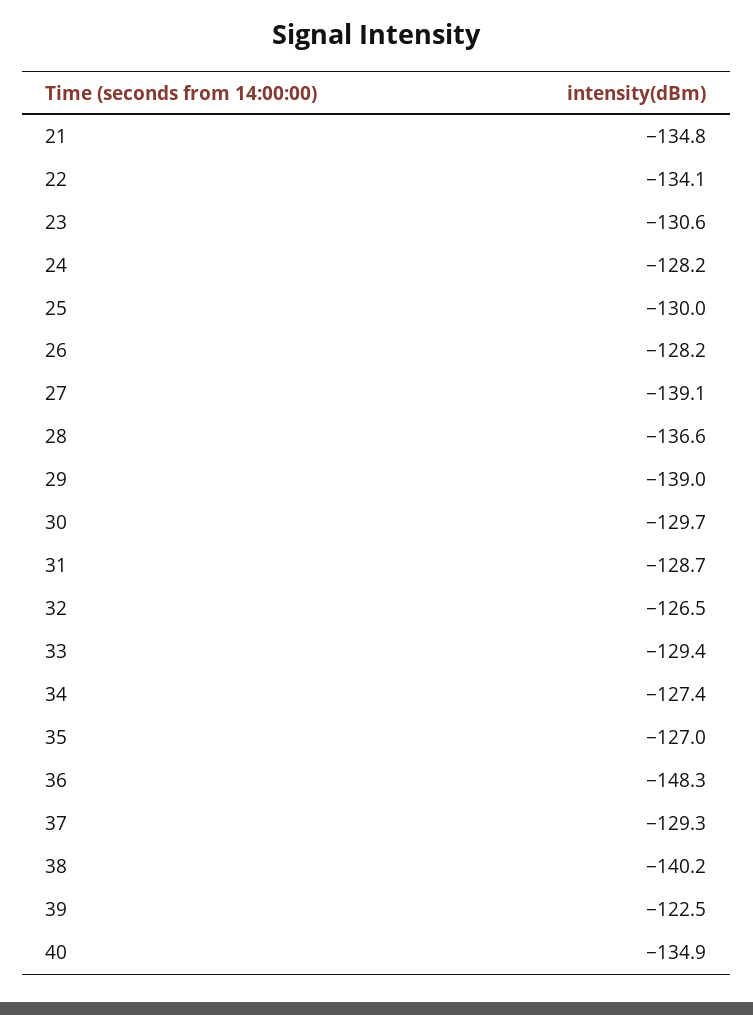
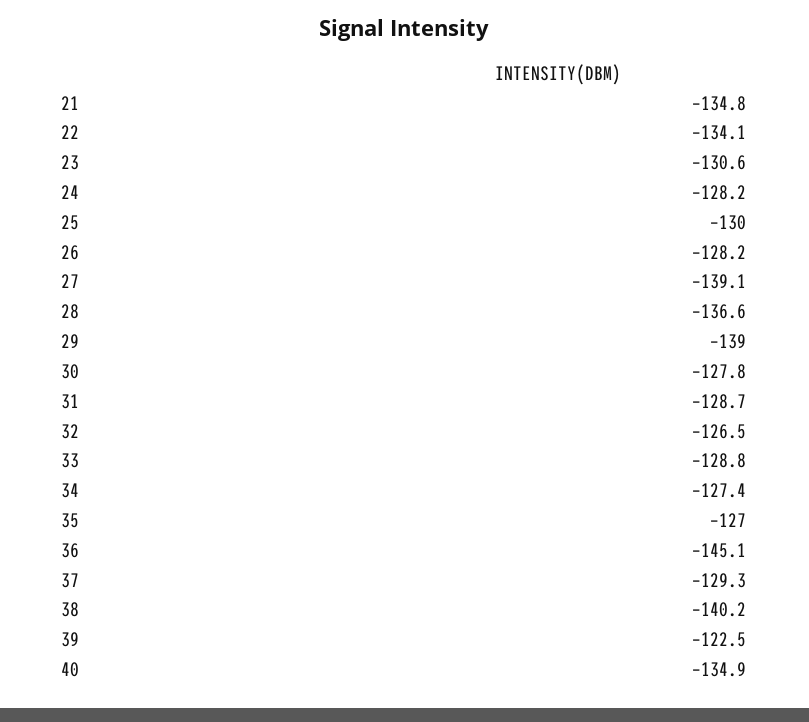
30: -129.7 -> -127.8
33: -129.4 -> -128.8
36: -148.3 -> -145.1

